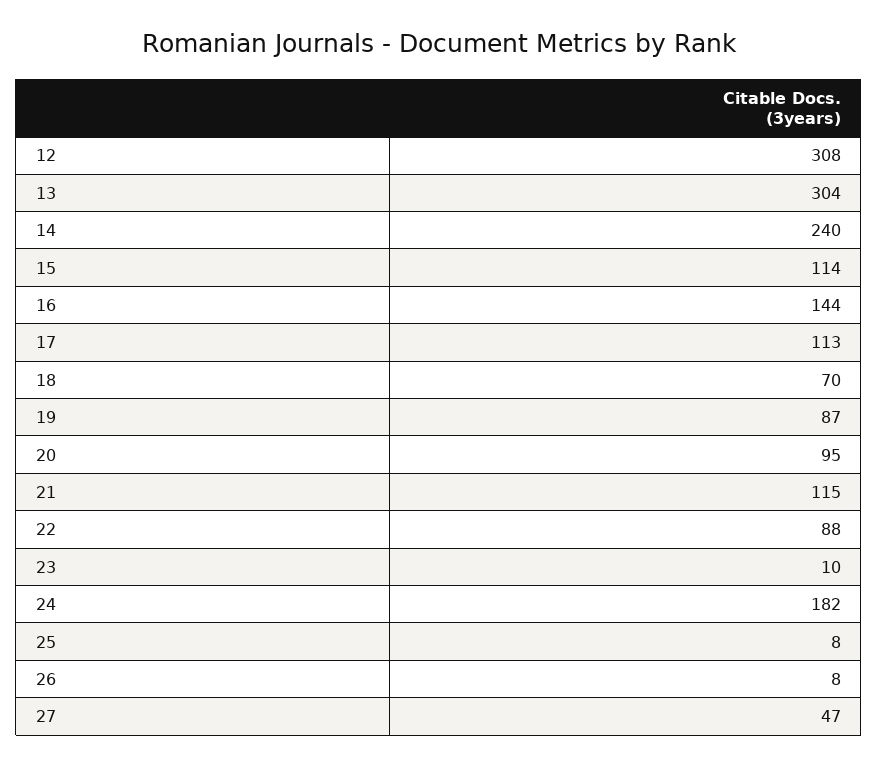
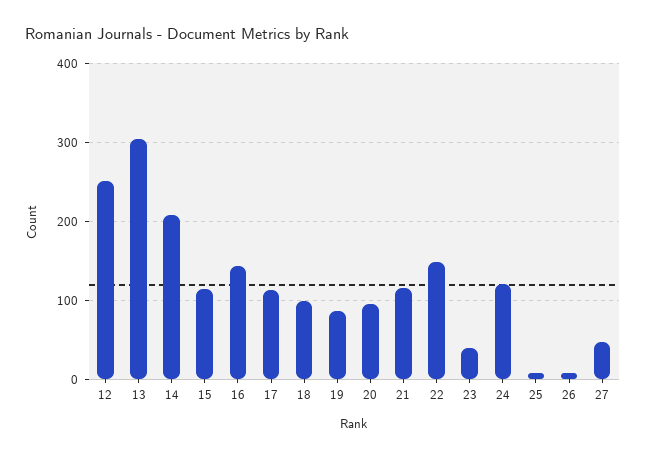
12: 308 -> 250
14: 240 -> 210
18: 70 -> 100
22: 88 -> 150
23: 10 -> 40
24: 182 -> 120

